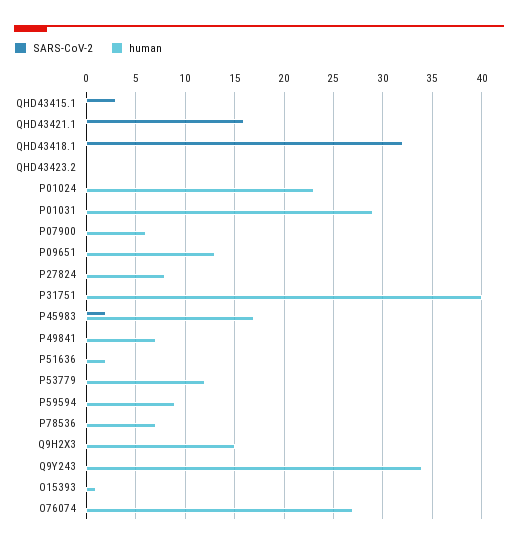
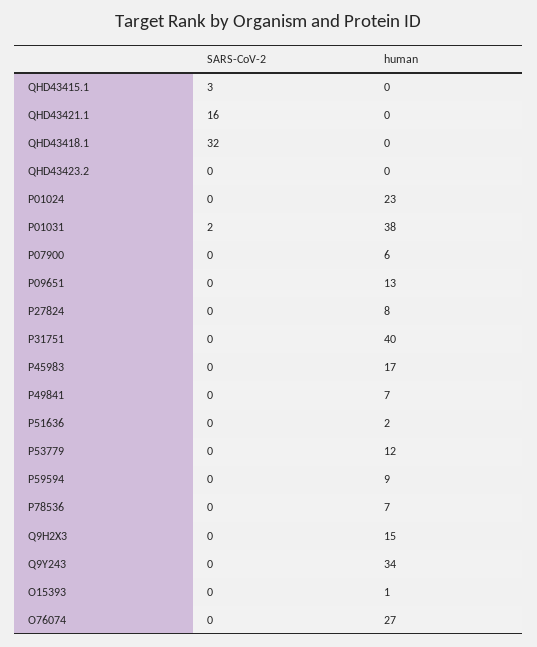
SARS-CoV-2, P01031: 0 -> 2
human, P01031: 29 -> 38
SARS-CoV-2, P45983: 2 -> 0

